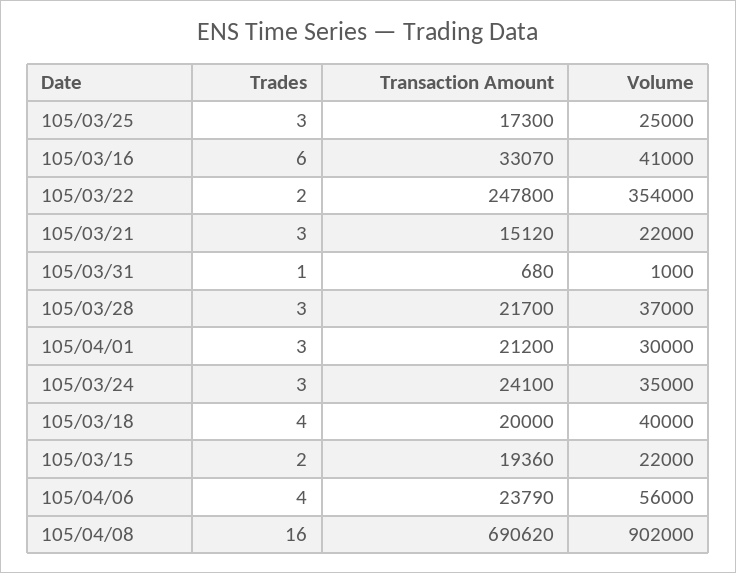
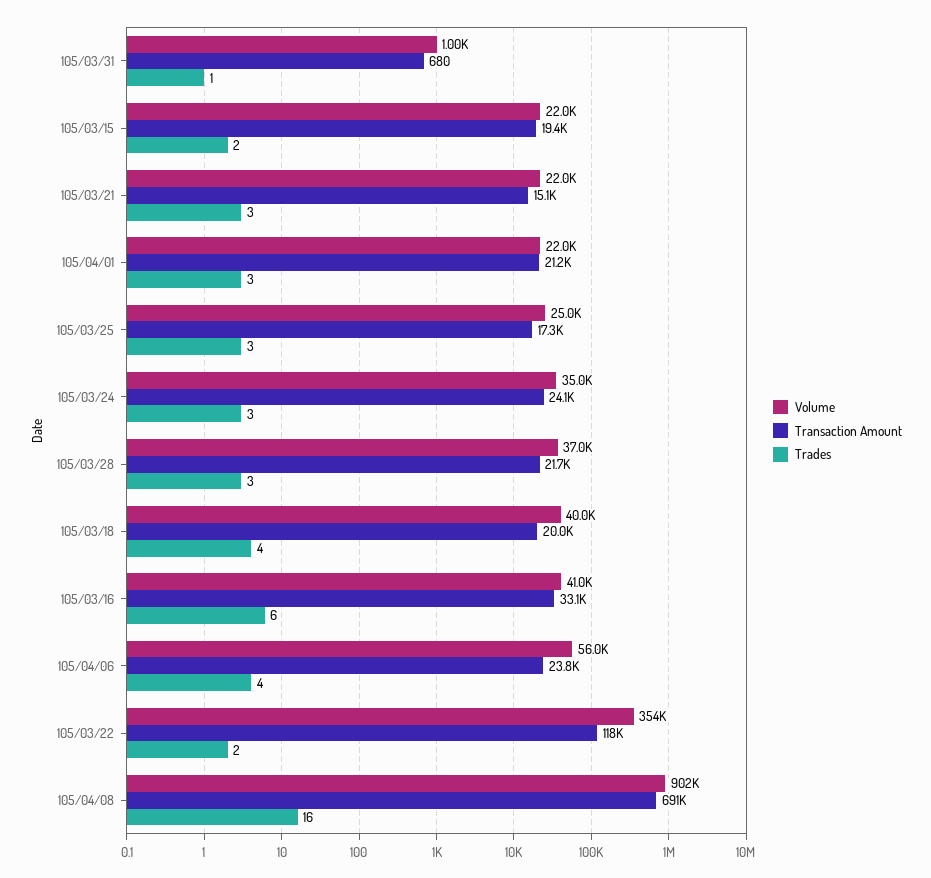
Transaction Amount, 105/03/22: 247800 -> 118000
Volume, 105/04/01: 30000 -> 22000

